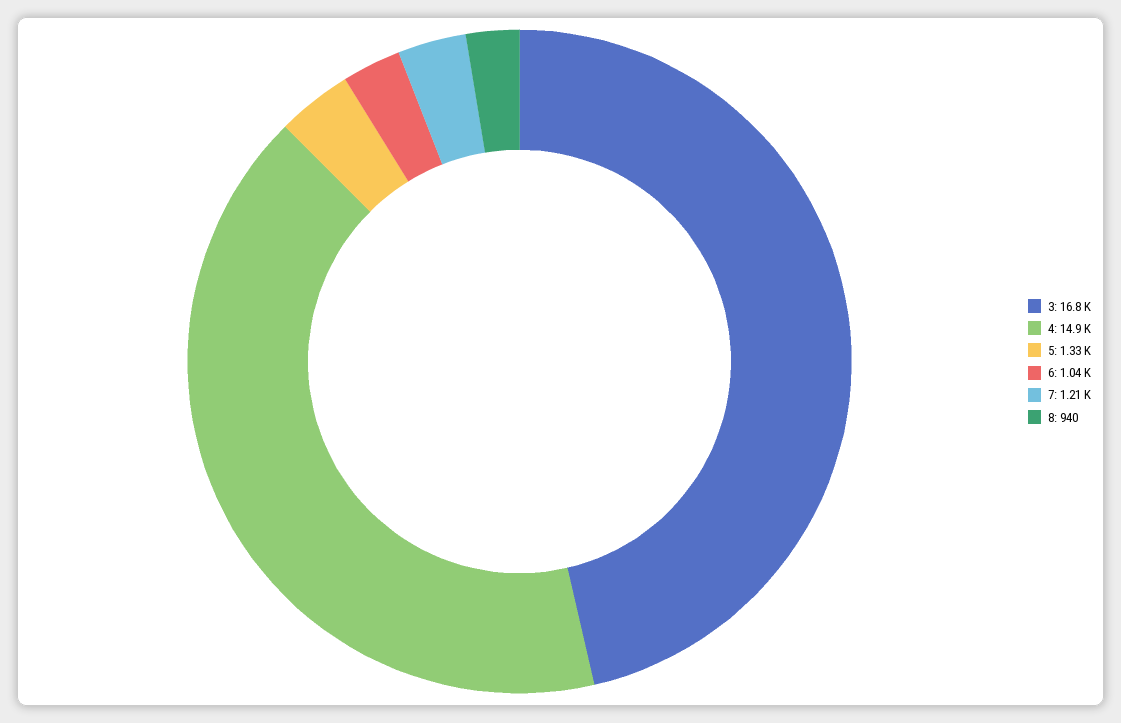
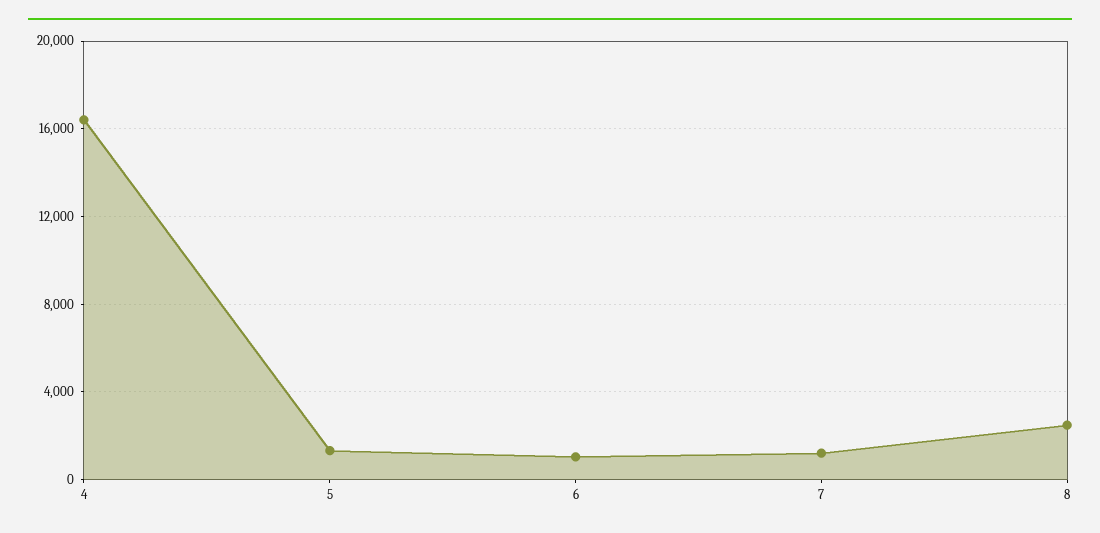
3: 16800 -> none
4: 14900 -> 16500
8: 940 -> 2500

